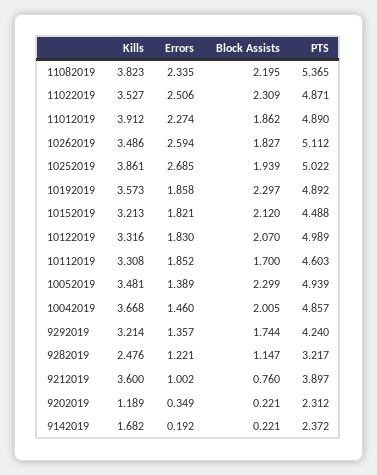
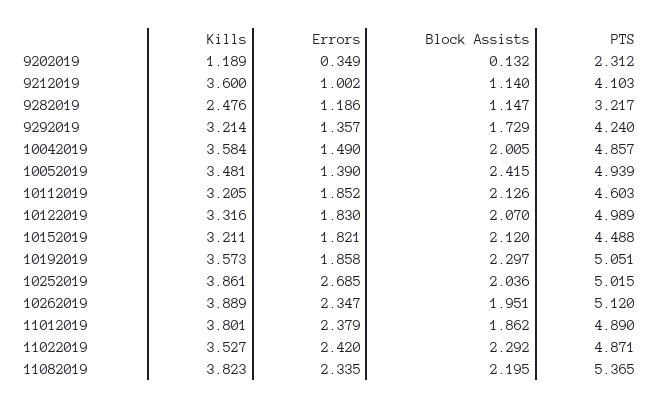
Errors, 11022019: 2.506 -> 2.42
Block Assists, 11022019: 2.309 -> 2.292
Kills, 11012019: 3.912 -> 3.801
Errors, 11012019: 2.274 -> 2.379
Kills, 10262019: 3.486 -> 3.889
Errors, 10262019: 2.594 -> 2.347
Block Assists, 10262019: 1.827 -> 1.951
PTS, 10262019: 5.112 -> 5.12
Block Assists, 10252019: 1.939 -> 2.036
PTS, 10252019: 5.022 -> 5.015
PTS, 10192019: 4.892 -> 5.051
Kills, 10152019: 3.213 -> 3.211
Kills, 10112019: 3.308 -> 3.205
Block Assists, 10112019: 1.7 -> 2.126
Errors, 10052019: 1.389 -> 1.39
Block Assists, 10052019: 2.299 -> 2.415
Kills, 10042019: 3.668 -> 3.584
Errors, 10042019: 1.46 -> 1.49
Block Assists, 9292019: 1.744 -> 1.729
Errors, 9282019: 1.221 -> 1.186
Block Assists, 9212019: 0.76 -> 1.14
PTS, 9212019: 3.897 -> 4.103
Block Assists, 9202019: 0.221 -> 0.132
Kills, 9142019: 1.682 -> none
Errors, 9142019: 0.192 -> none
Block Assists, 9142019: 0.221 -> none
PTS, 9142019: 2.372 -> none

